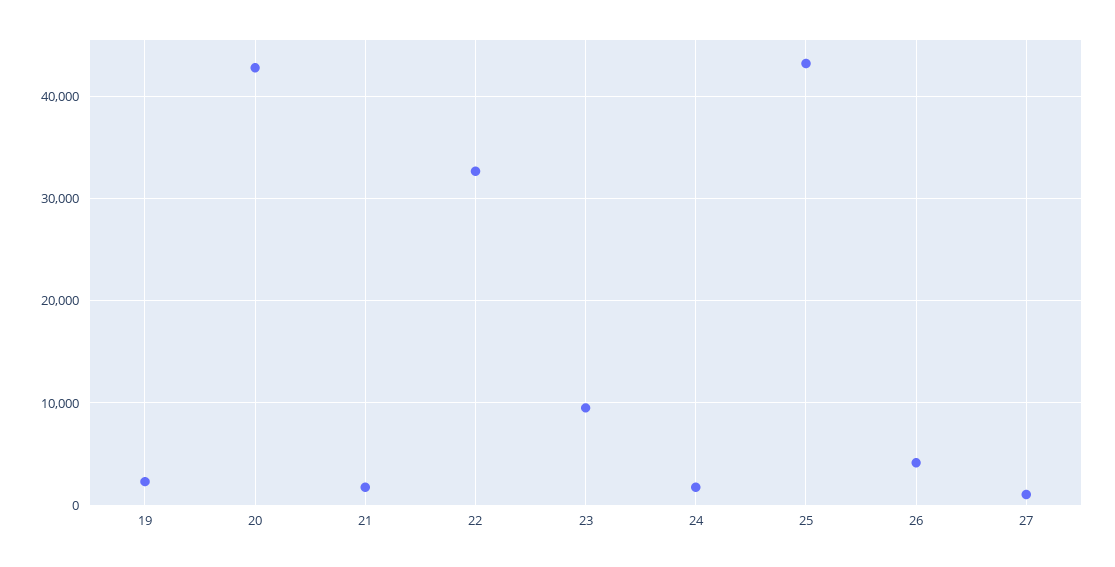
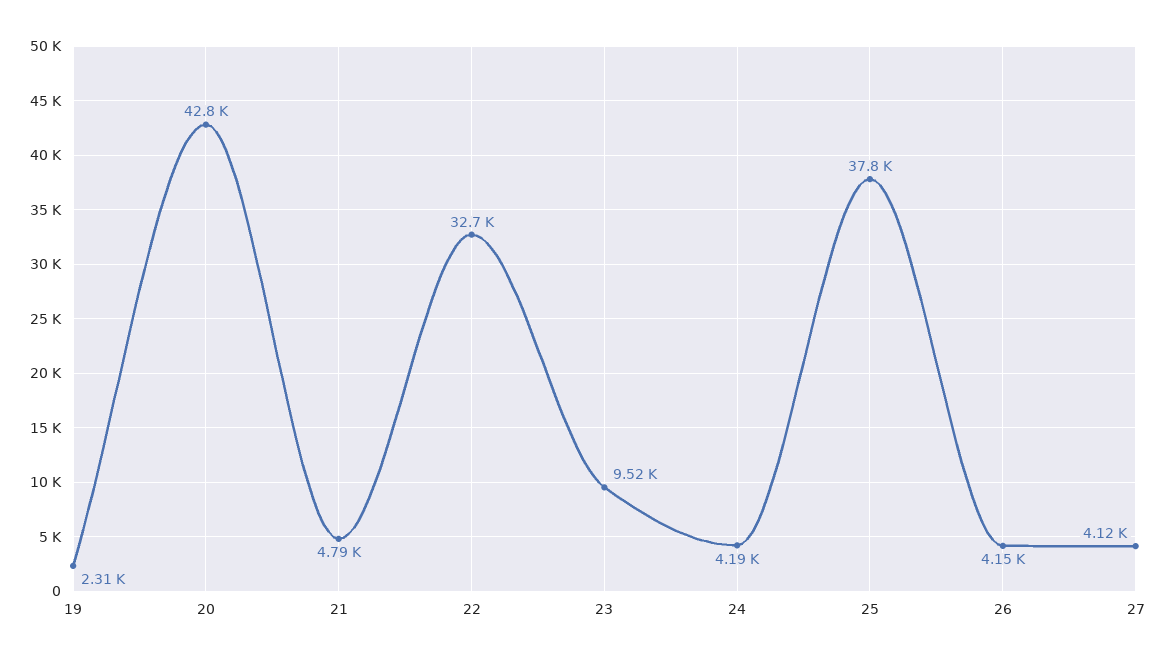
21: 2000 -> 4790
24: 2000 -> 4190
25: 43000 -> 37800
27: 1000 -> 4120

